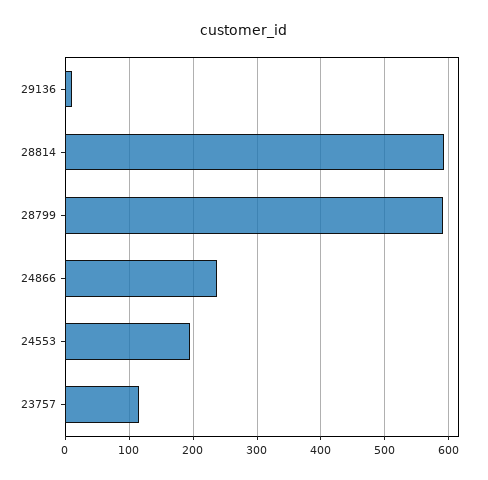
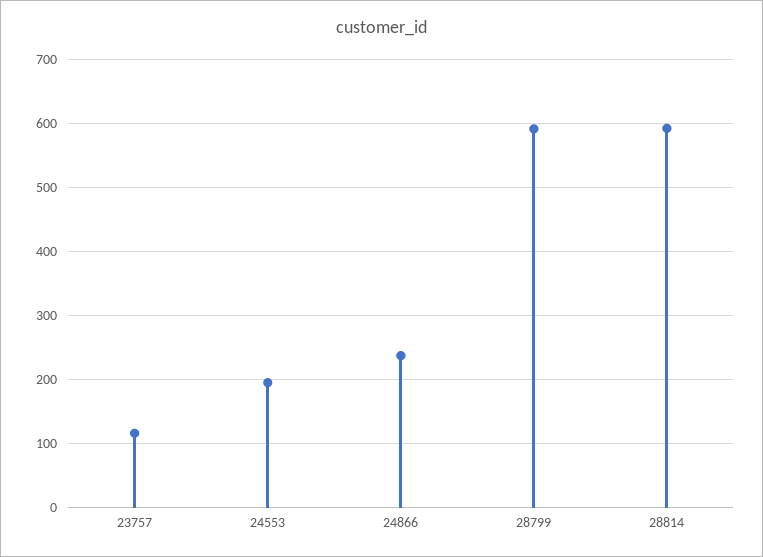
29136: 10 -> none

